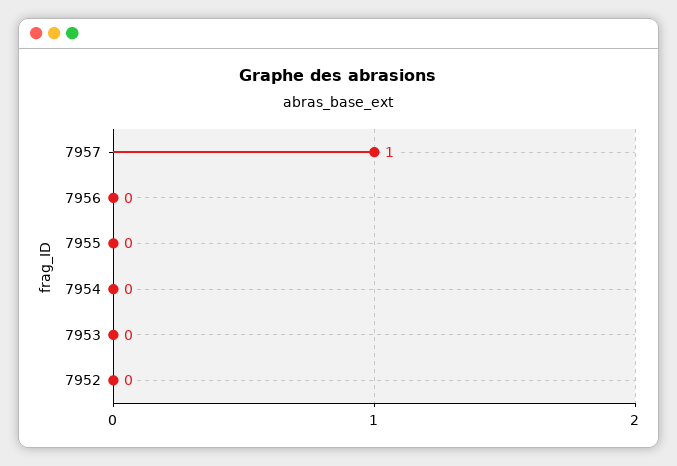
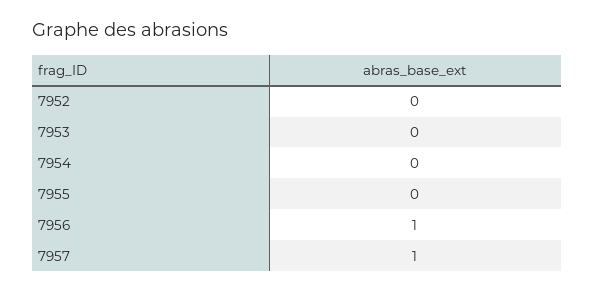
7956: 0 -> 1

